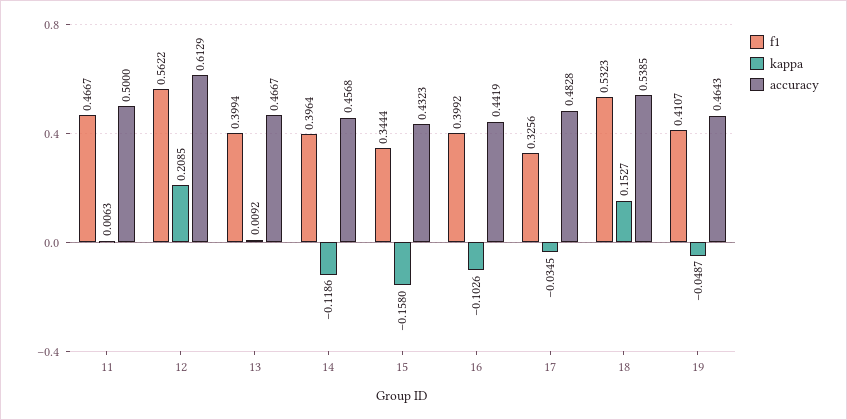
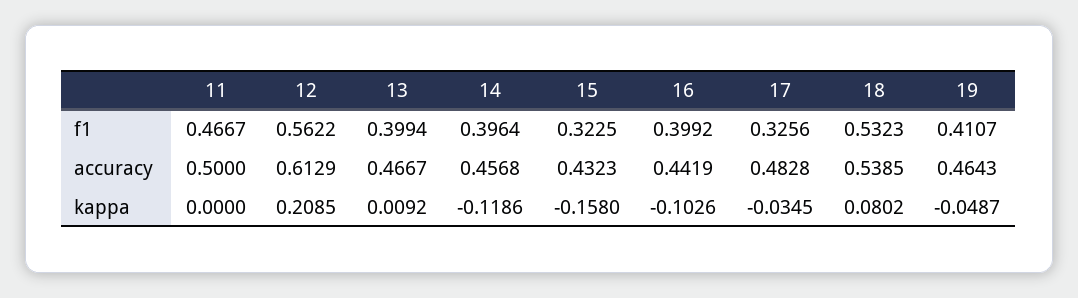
kappa, 11: 0.0063 -> 0
f1, 15: 0.3444 -> 0.3225
kappa, 18: 0.1527 -> 0.0802

